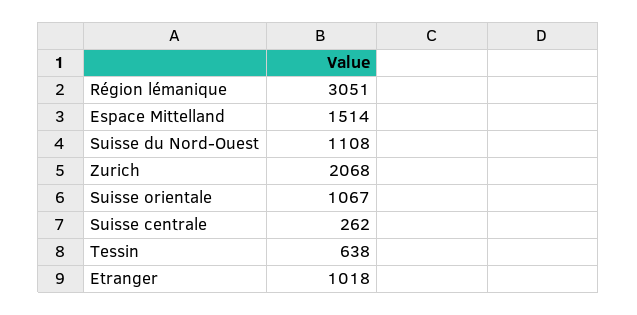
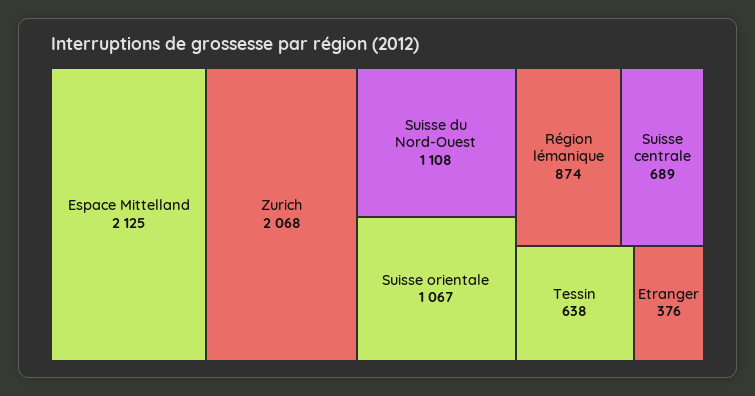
Région lémanique: 3051 -> 874
Espace Mittelland: 1514 -> 2125
Suisse centrale: 262 -> 689
Etranger: 1018 -> 376

